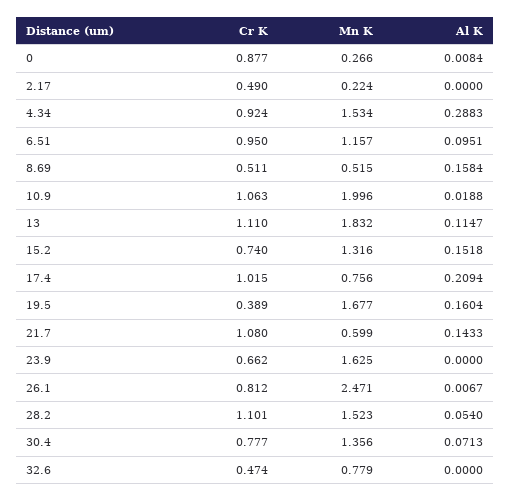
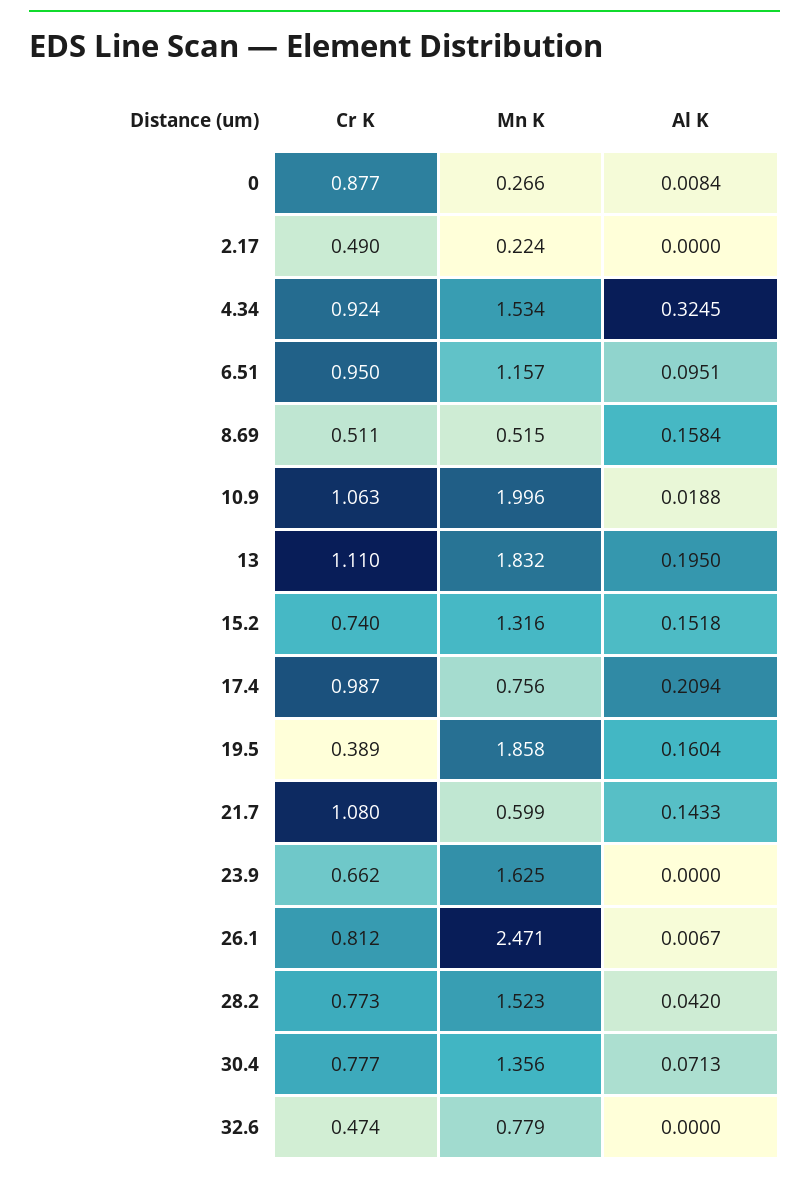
Al K, 4.34: 0.2883 -> 0.3245
Al K, 13: 0.1147 -> 0.195
Cr K, 17.4: 1.015 -> 0.987
Mn K, 19.5: 1.677 -> 1.858
Cr K, 28.2: 1.101 -> 0.773
Al K, 28.2: 0.054 -> 0.042

